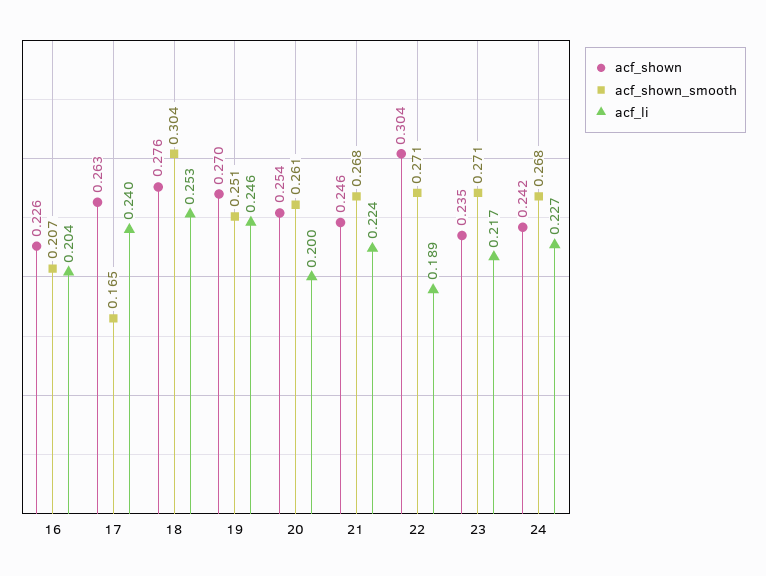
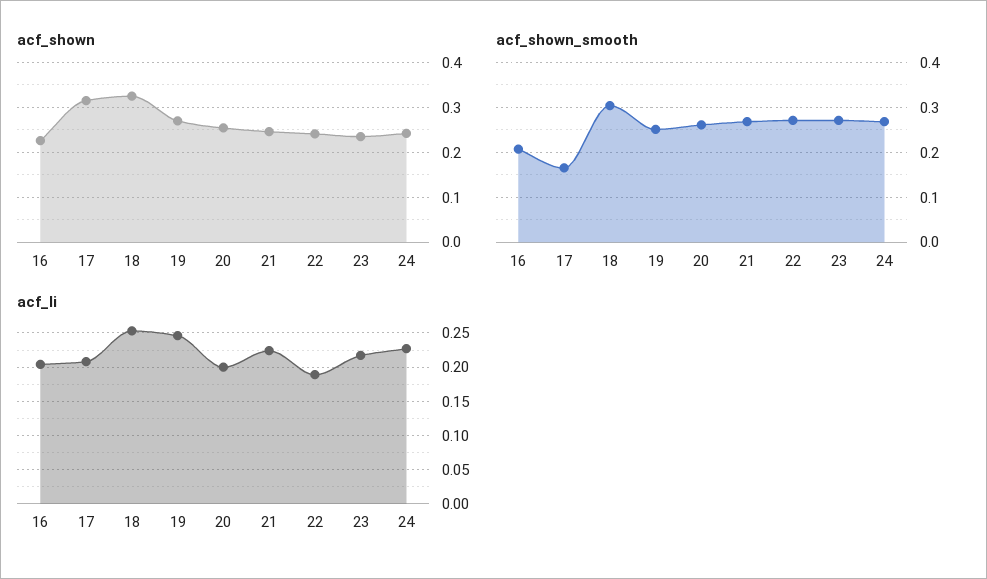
acf_shown, 17: 0.263 -> 0.32
acf_li, 17: 0.24 -> 0.21
acf_shown, 18: 0.276 -> 0.32
acf_shown, 22: 0.304 -> 0.24

